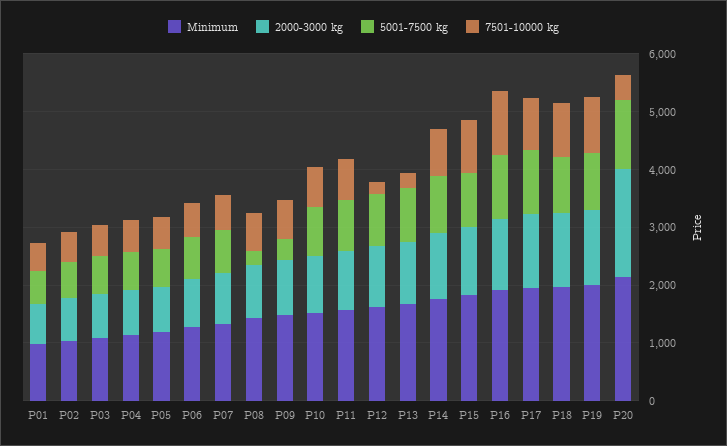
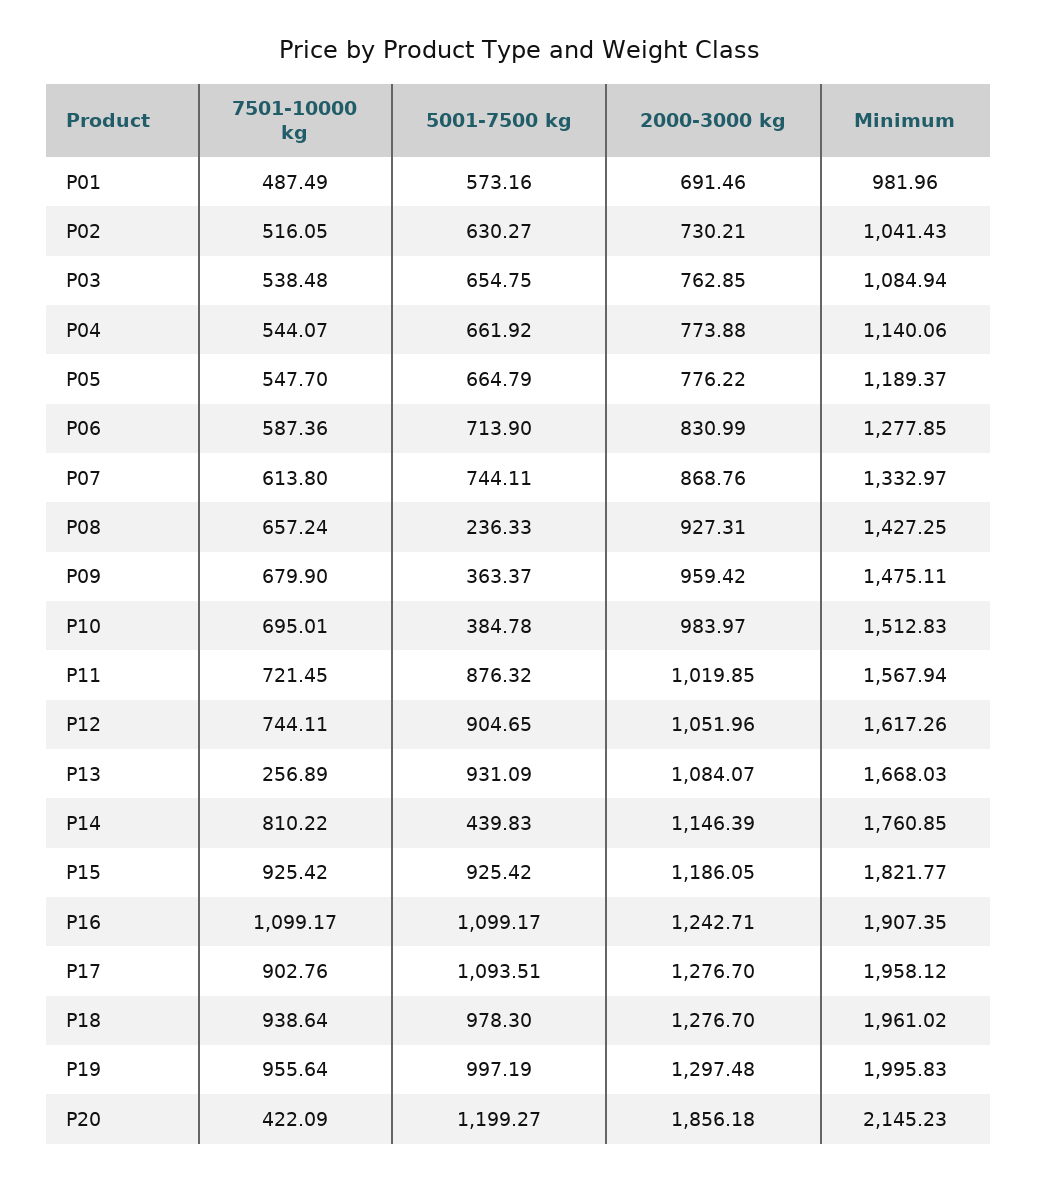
5001-7500 kg, P10: 800 -> 384.78
7501-10000 kg, P12: 200 -> 744.11
5001-7500 kg, P14: 1000 -> 439.83

